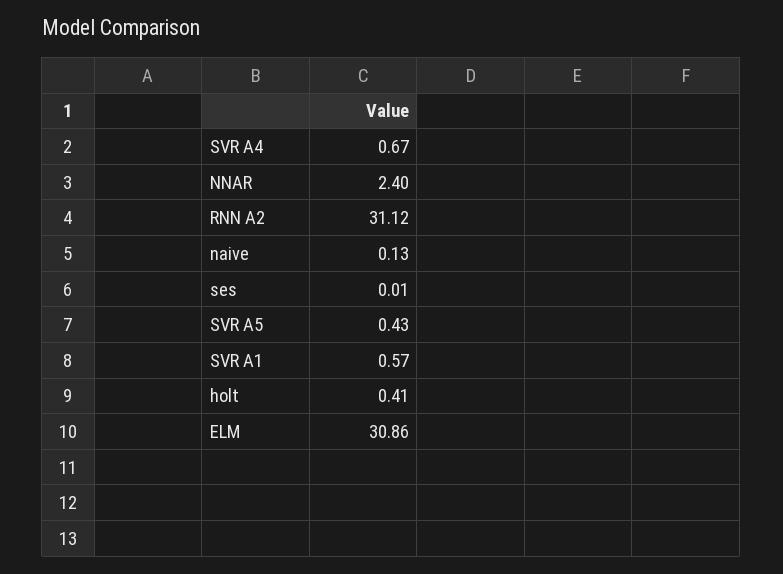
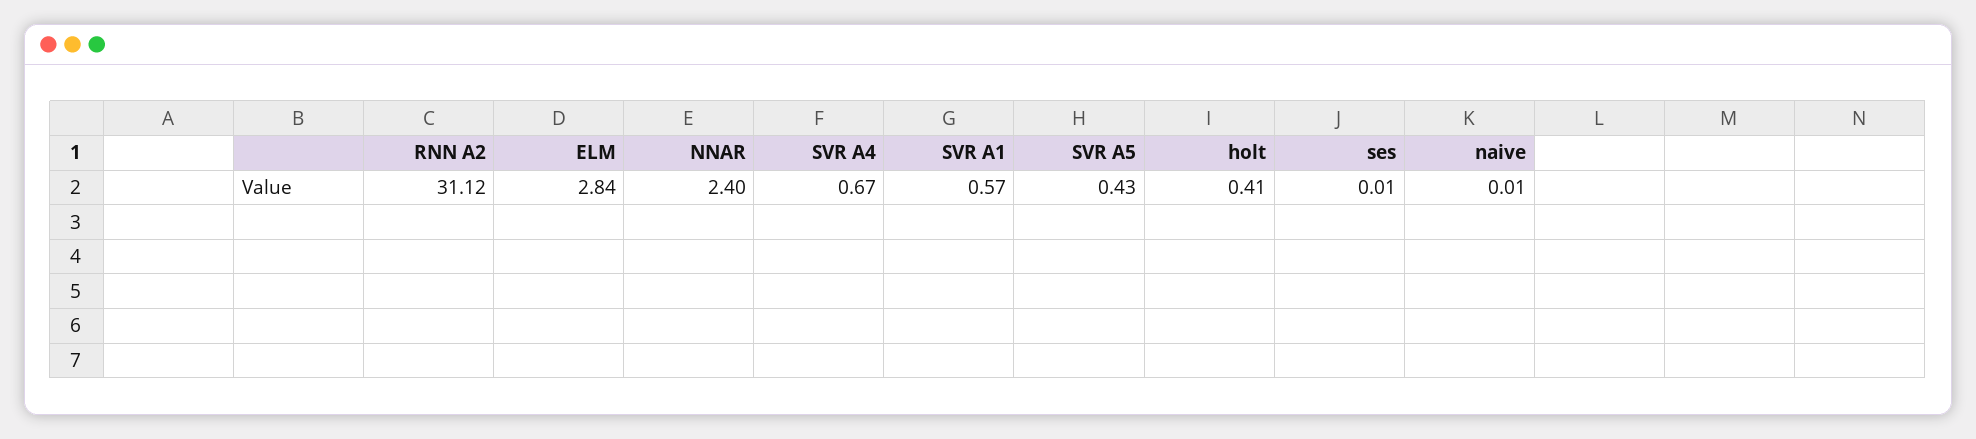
naive: 0.13 -> 0.01
ELM: 30.86 -> 2.84

